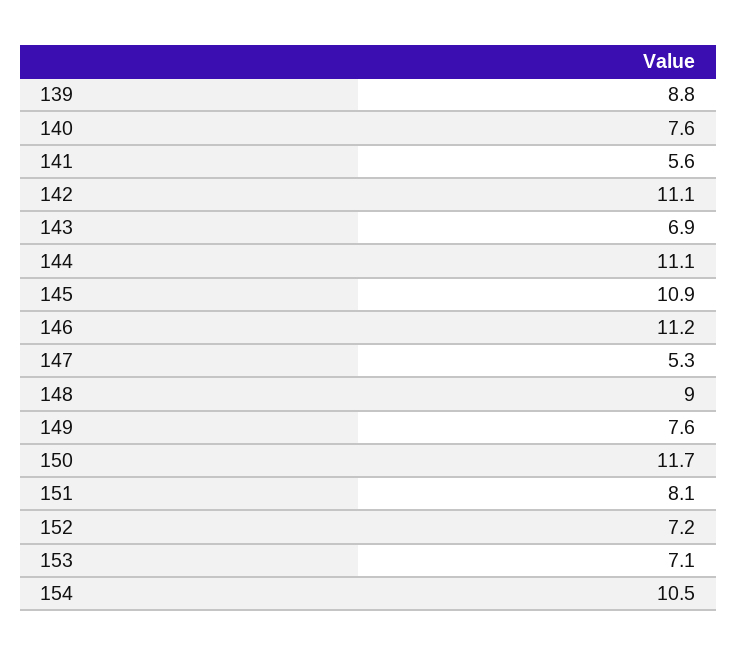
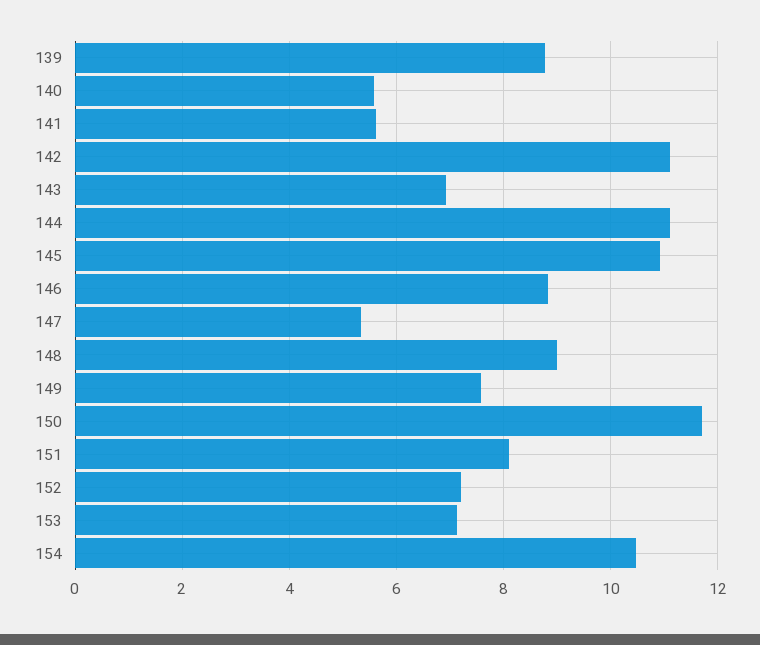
140: 7.6 -> 5.6
146: 11.2 -> 8.8

